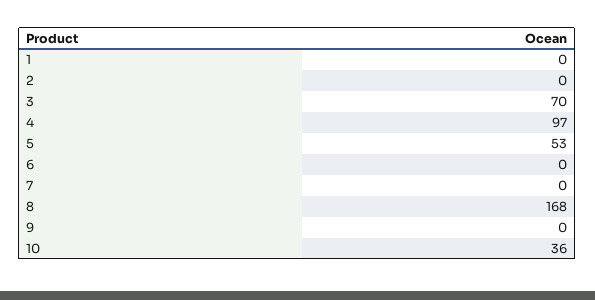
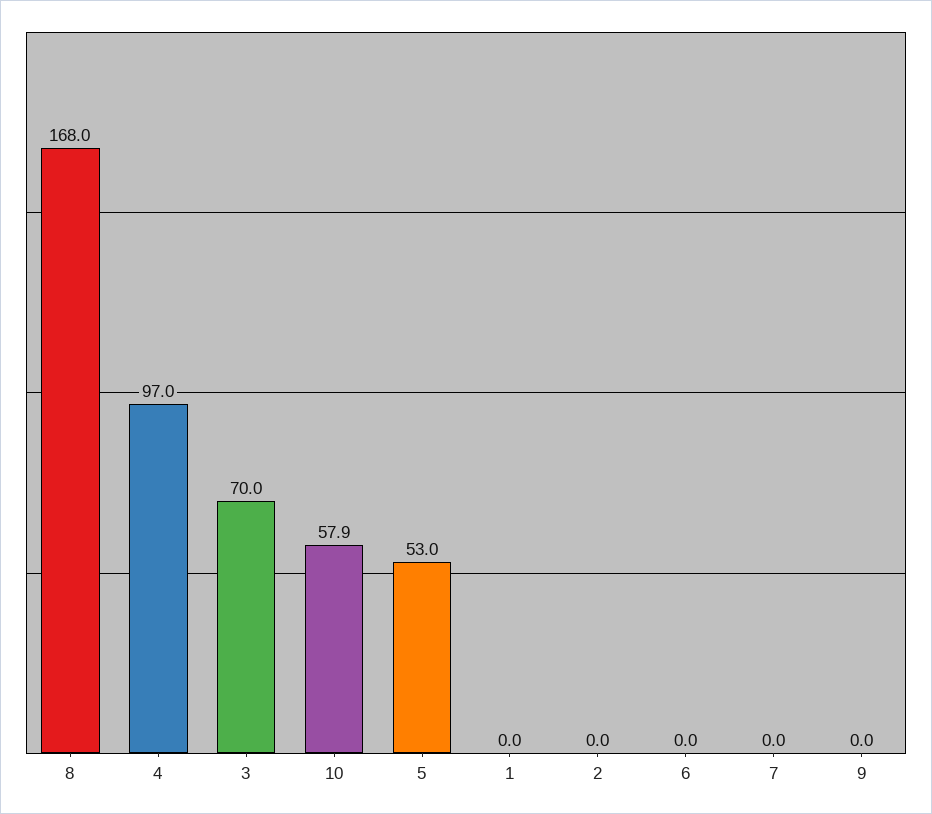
10: 36 -> 57.9

